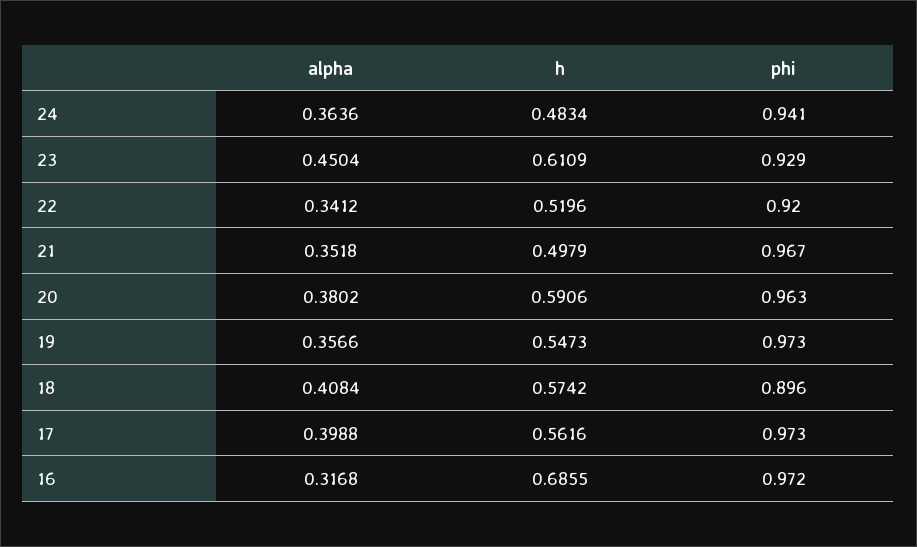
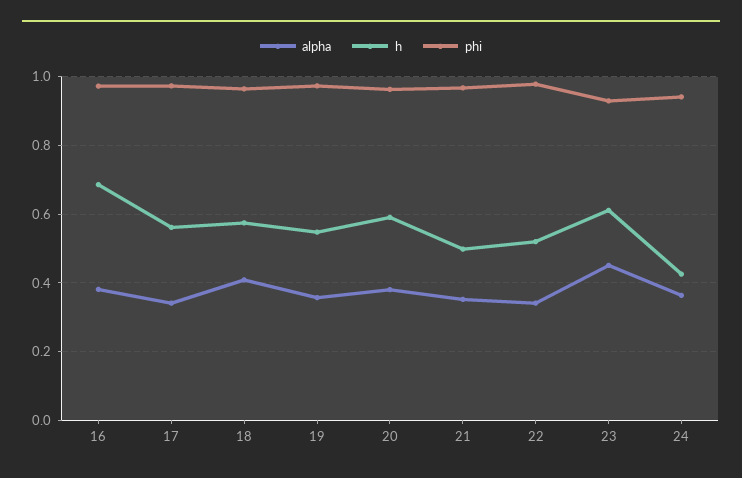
h, 24: 0.4834 -> 0.42
phi, 22: 0.92 -> 0.98
phi, 18: 0.896 -> 0.96
alpha, 17: 0.3988 -> 0.34
alpha, 16: 0.3168 -> 0.38

